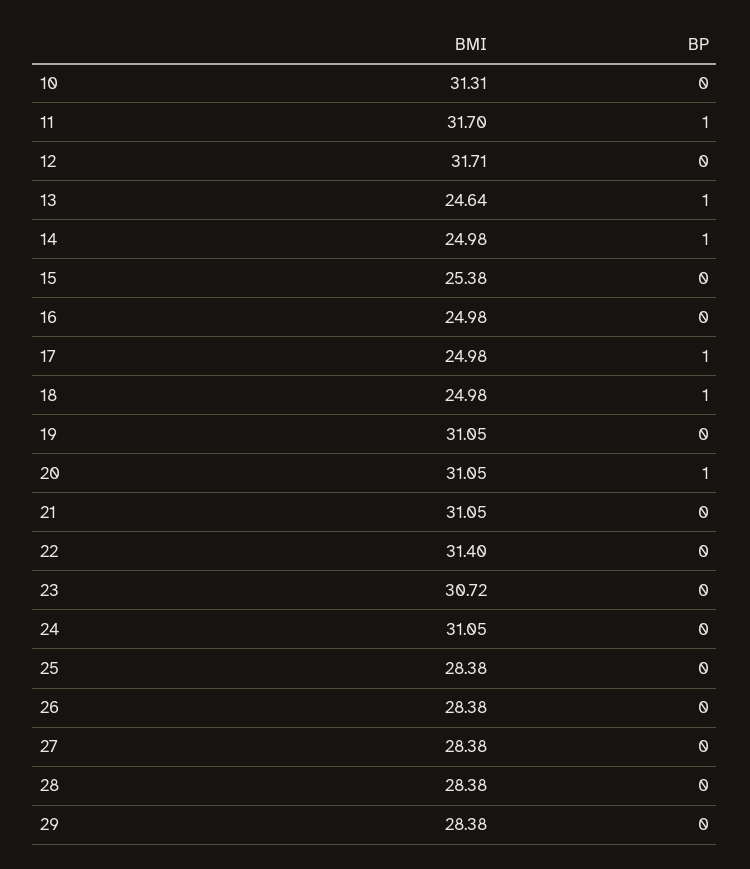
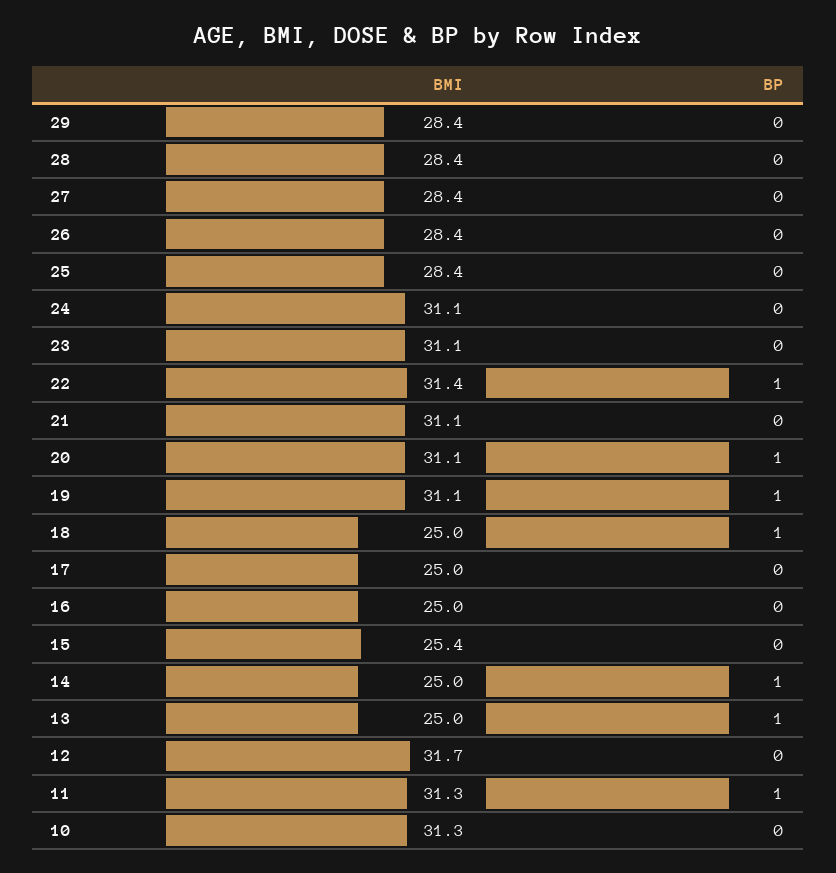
BMI, 11: 31.7 -> 31.3
BMI, 13: 24.64 -> 25
BP, 17: 1 -> 0
BP, 19: 0 -> 1
BP, 22: 0 -> 1
BMI, 23: 30.72 -> 31.1

